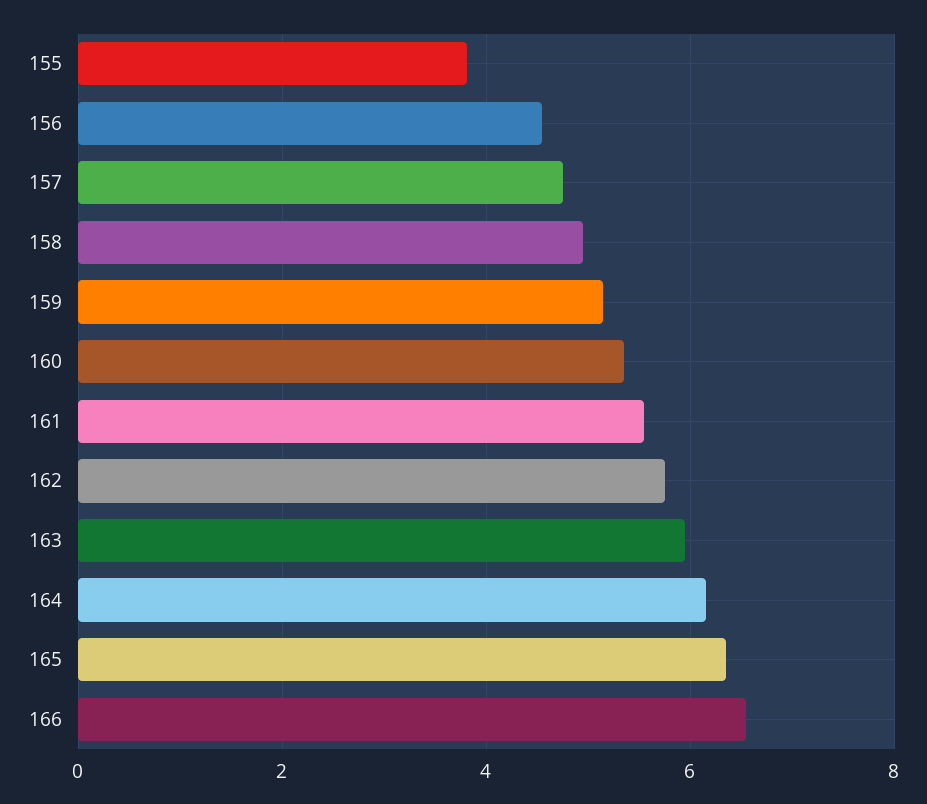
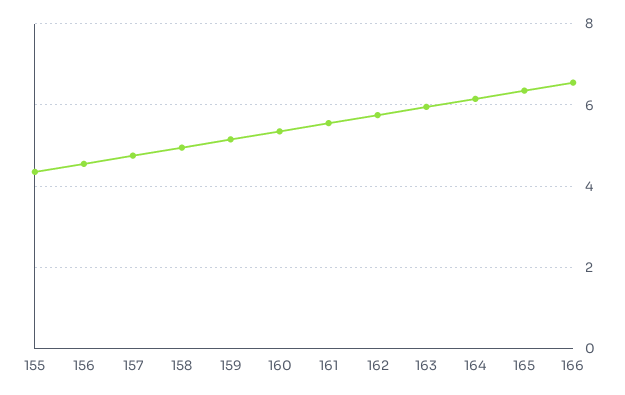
155: 3.8 -> 4.4

